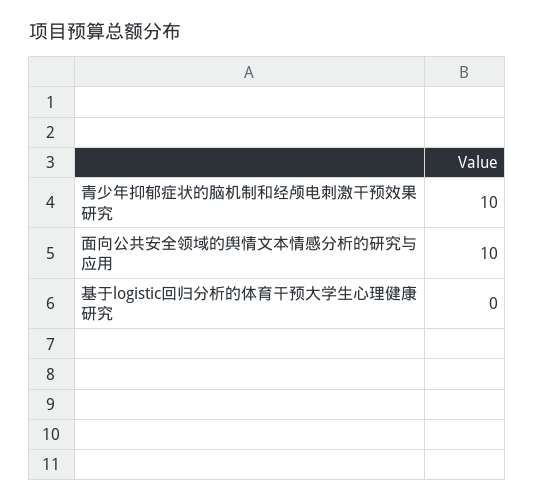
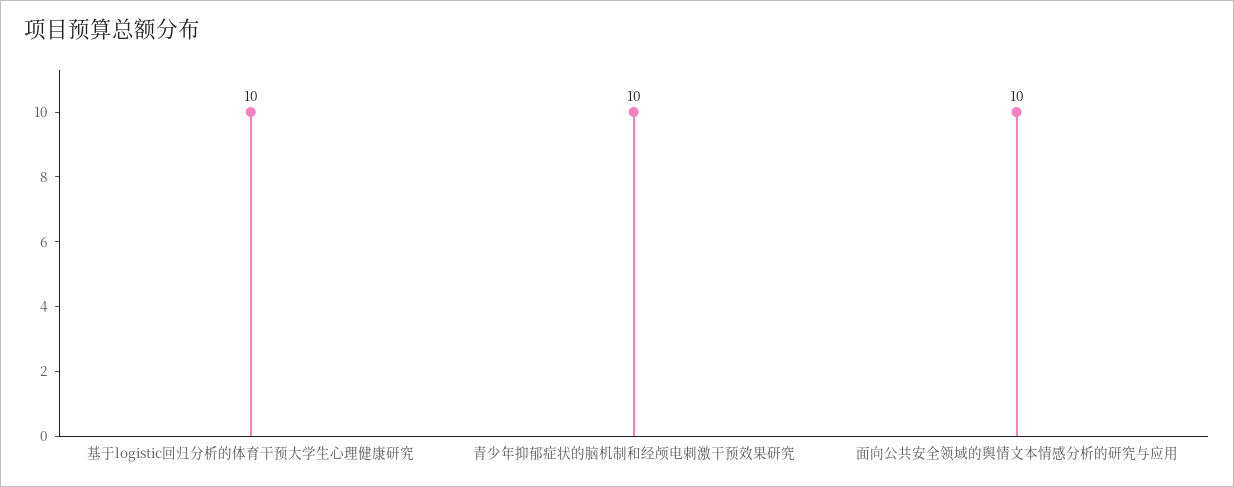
基于logistic回归分析的体育干预大学生心理健康研究: 0 -> 10

